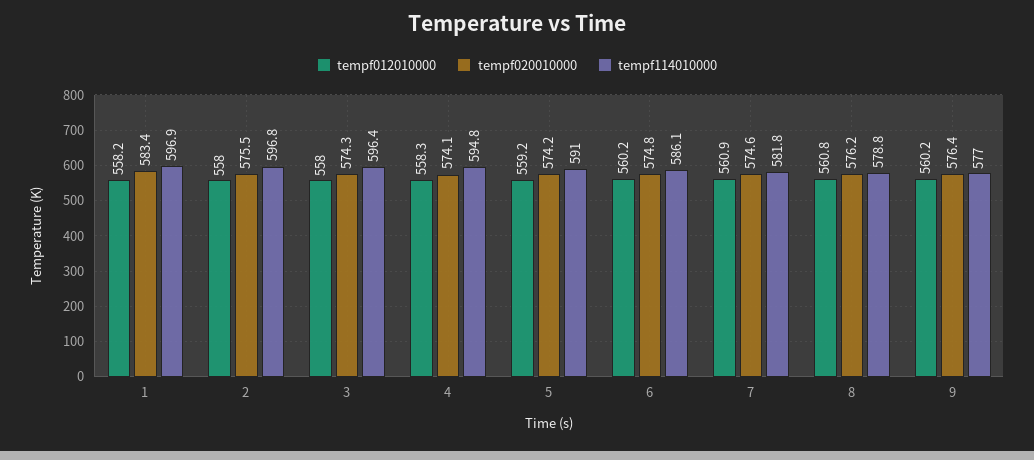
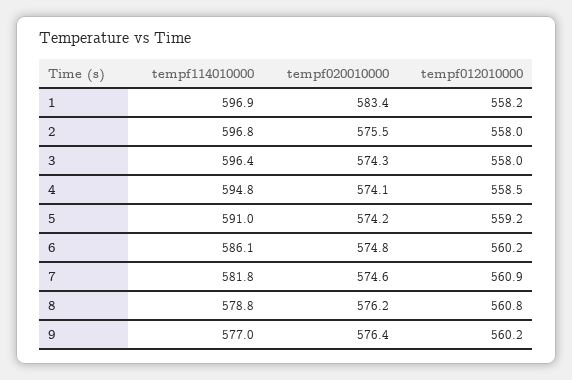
tempf012010000, 4: 558.3 -> 558.5

